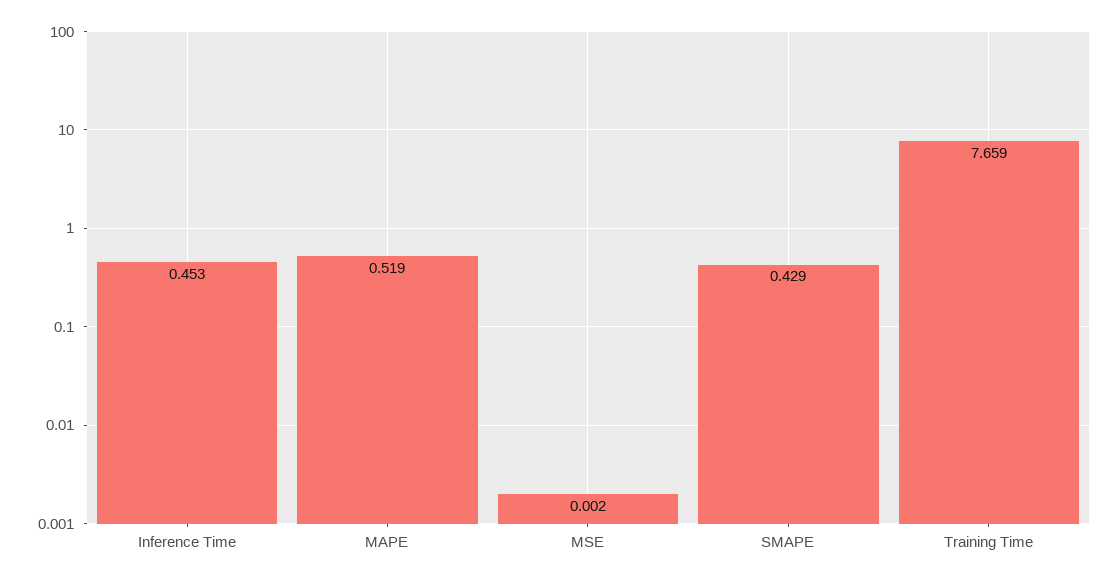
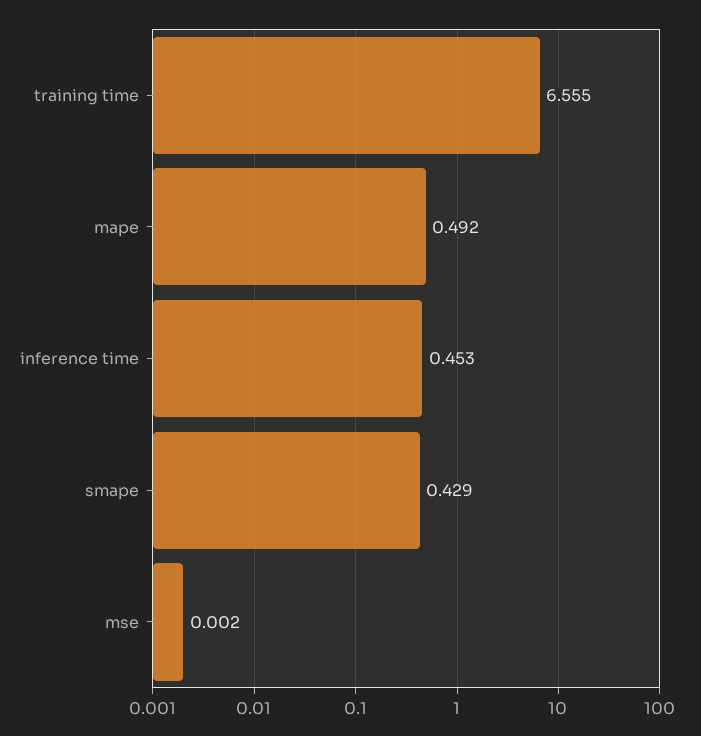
MAPE: 0.519 -> 0.492
Training Time: 7.659 -> 6.555

